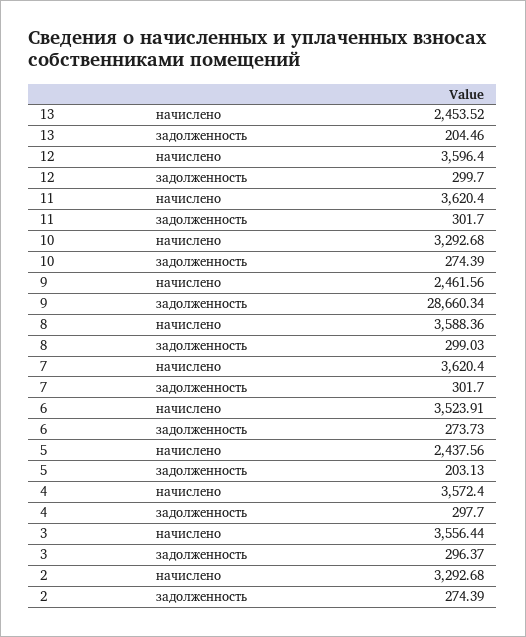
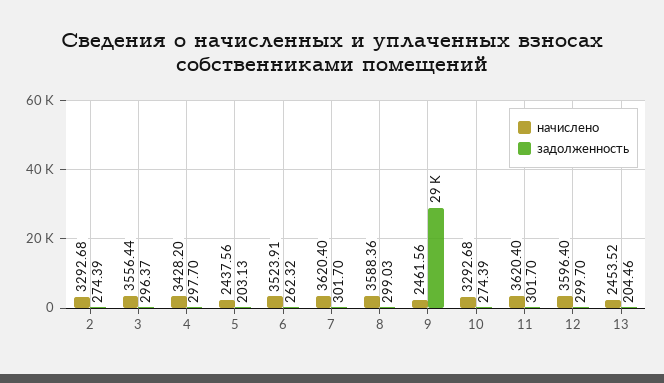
задолженность, 6: 273.73 -> 262.32
начислено, 4: 3572.4 -> 3428.2

